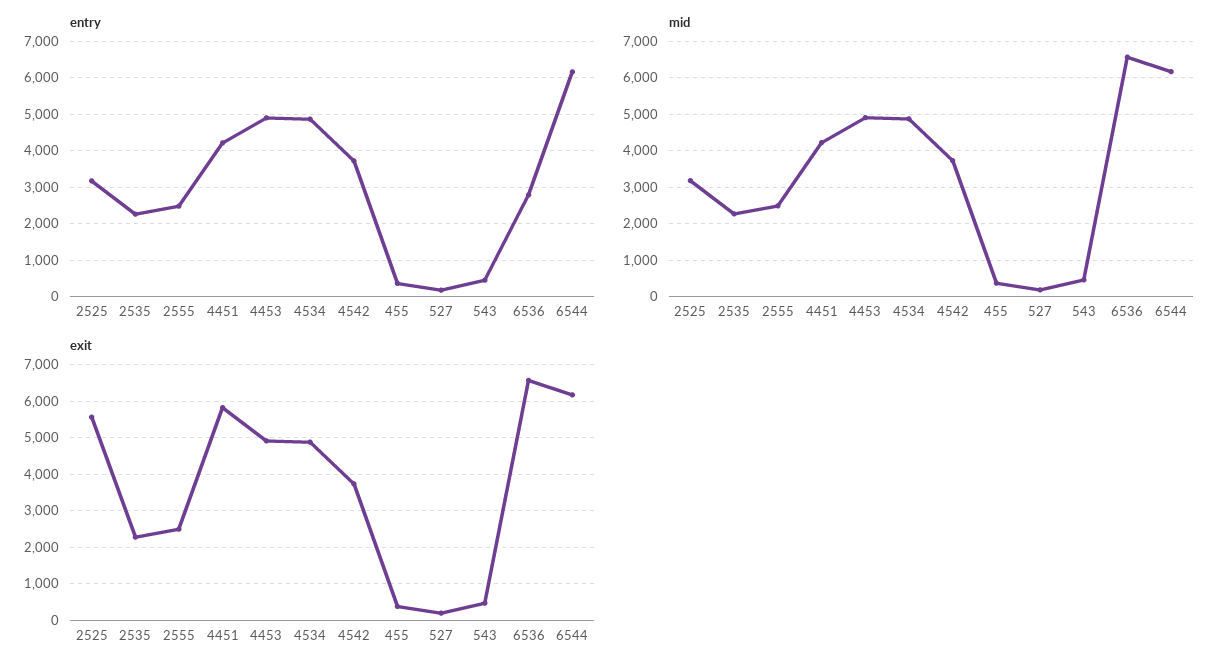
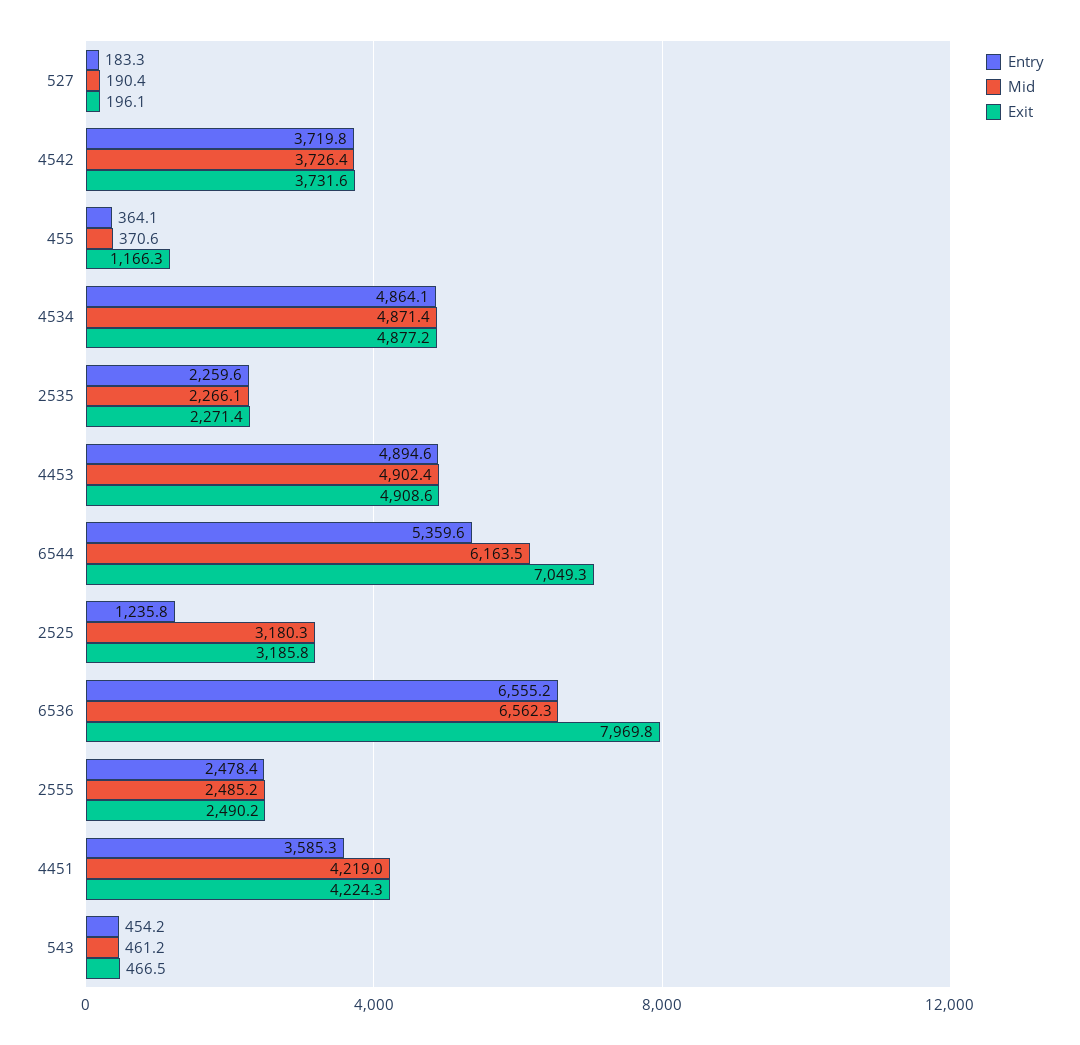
entry, 2525: 3200 -> 1235.8
entry, 4451: 4200 -> 3585.3
entry, 6536: 2800 -> 6555.2
entry, 6544: 6200 -> 5359.6
exit, 2525: 5600 -> 3185.8
exit, 4451: 5800 -> 4224.3
exit, 455: 400 -> 1166.3
exit, 6536: 6600 -> 7969.8
exit, 6544: 6200 -> 7049.3

